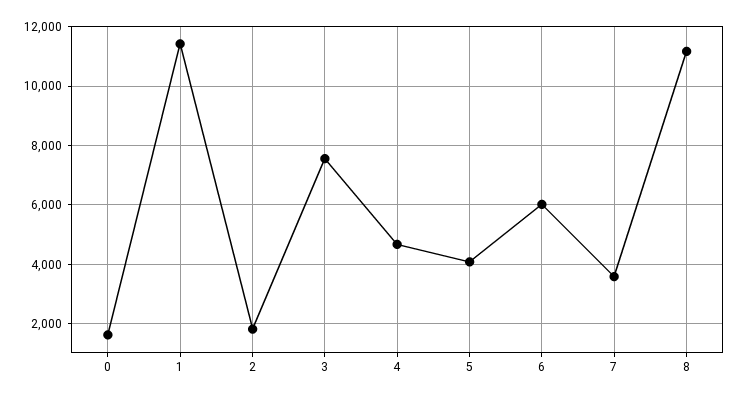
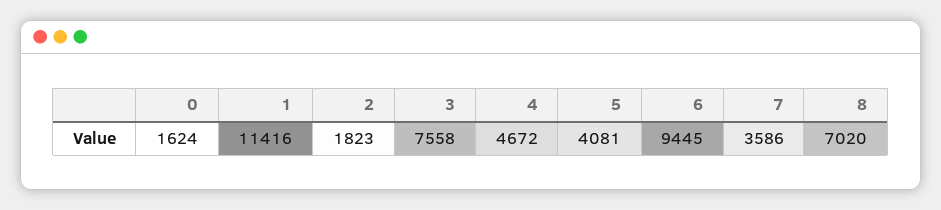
6: 6000 -> 9445
8: 11250 -> 7020

